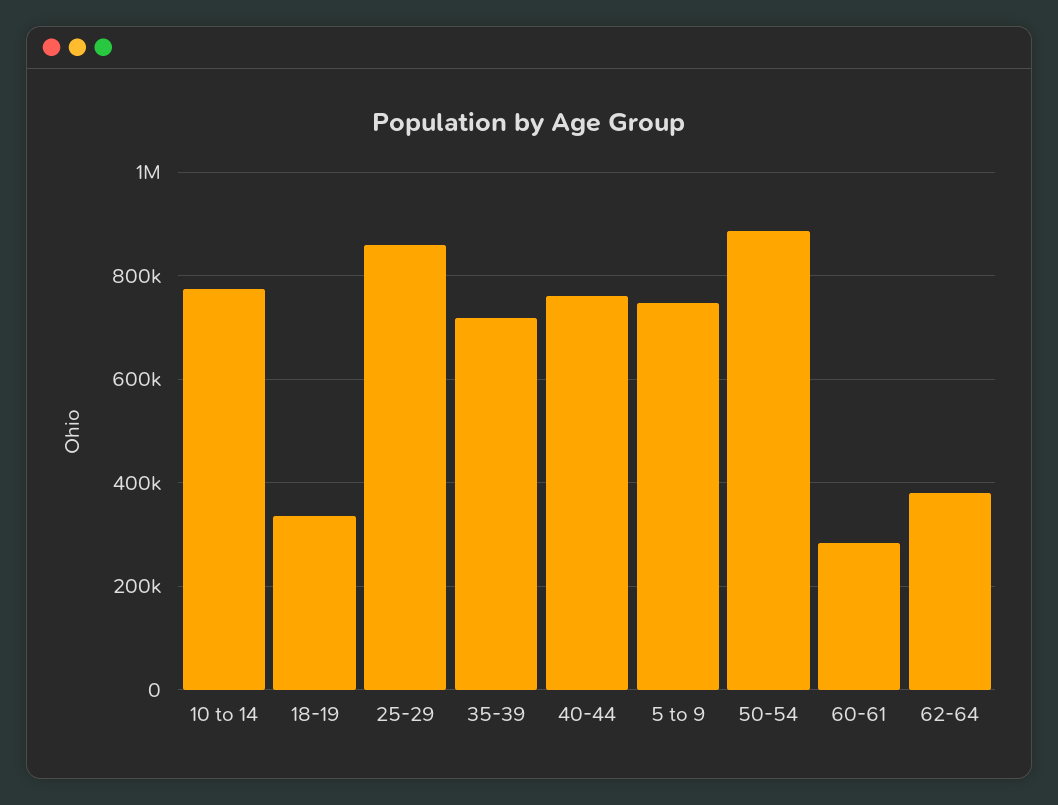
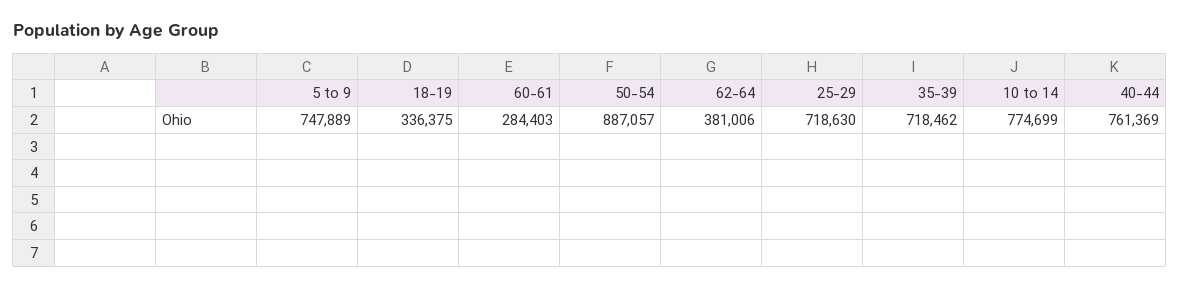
25-29: 860000 -> 718630

